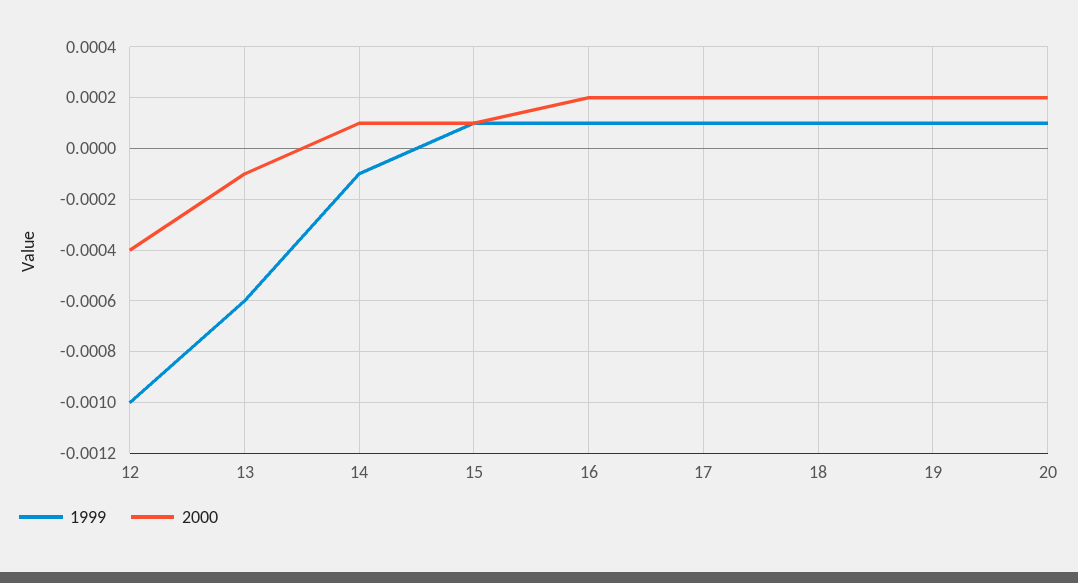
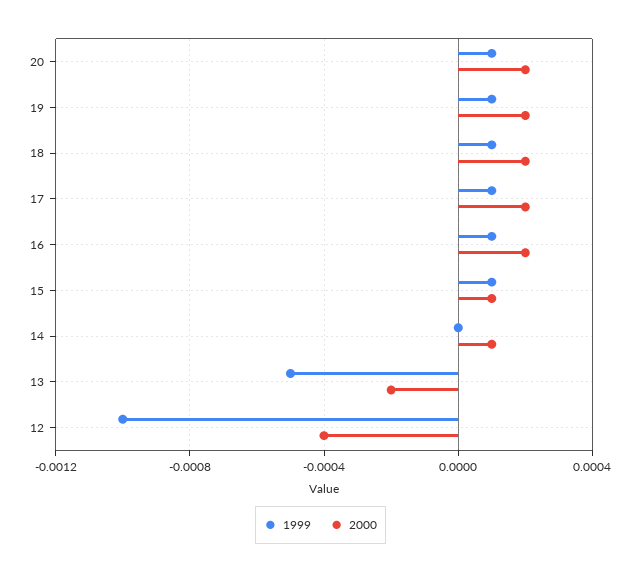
1999, 13: -0.0006 -> -0.0005
2000, 13: -0.0001 -> -0.0002
1999, 14: -0.0001 -> 0

